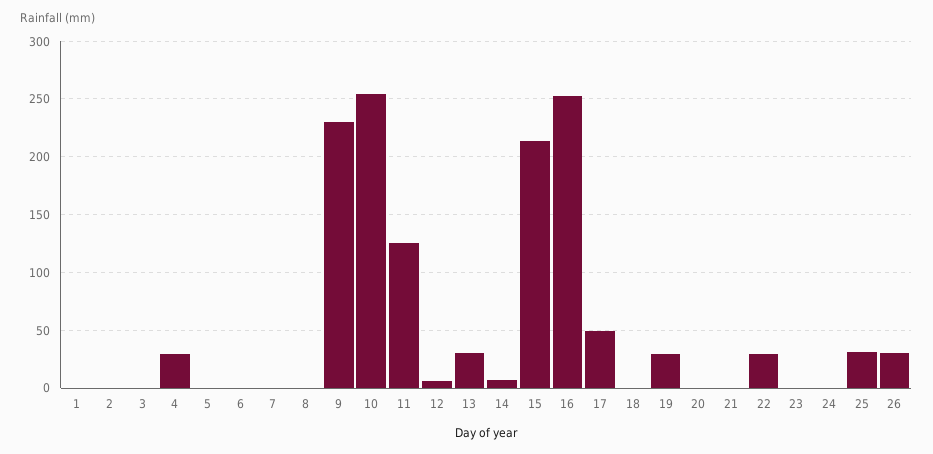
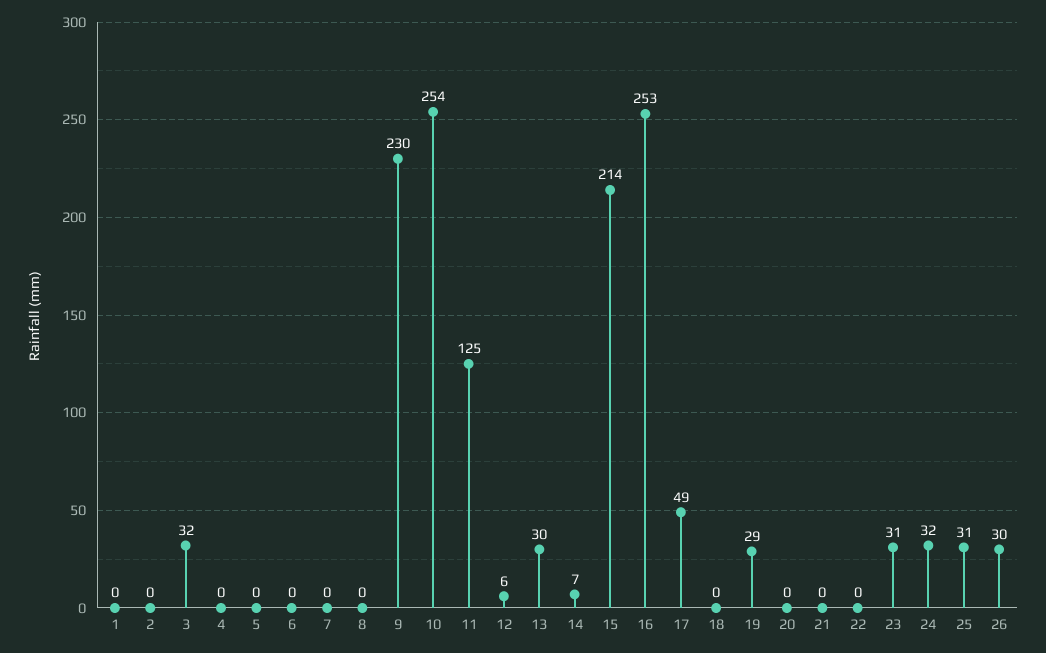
3: 0 -> 32
4: 30 -> 0
22: 30 -> 0
23: 0 -> 31
24: 0 -> 32

